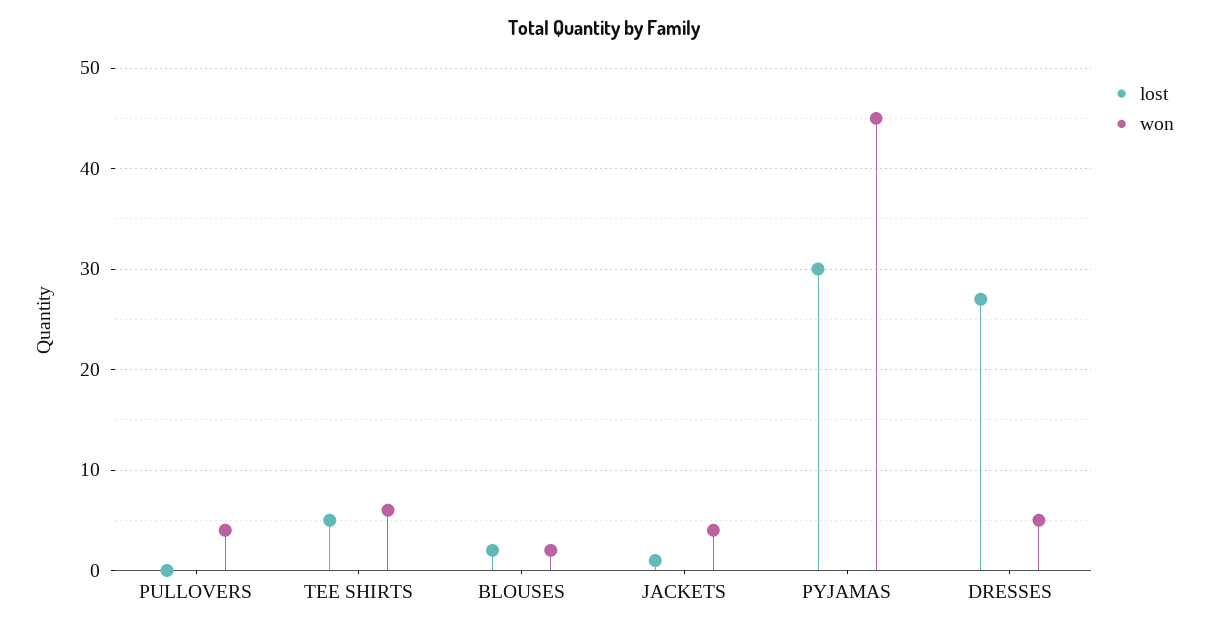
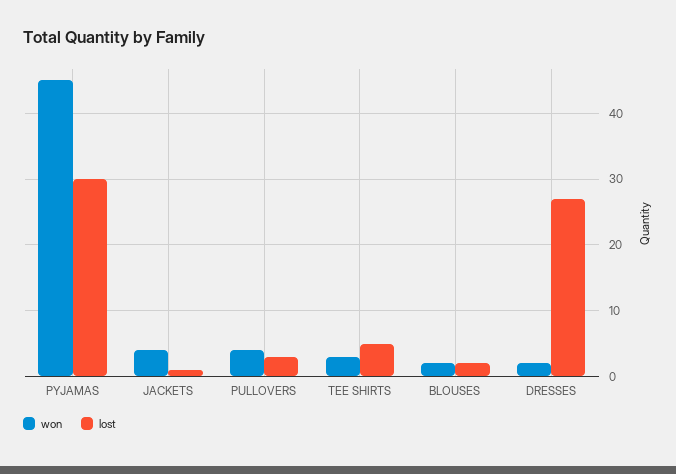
lost, PULLOVERS: 0 -> 3
won, TEE SHIRTS: 6 -> 3
won, DRESSES: 5 -> 2

